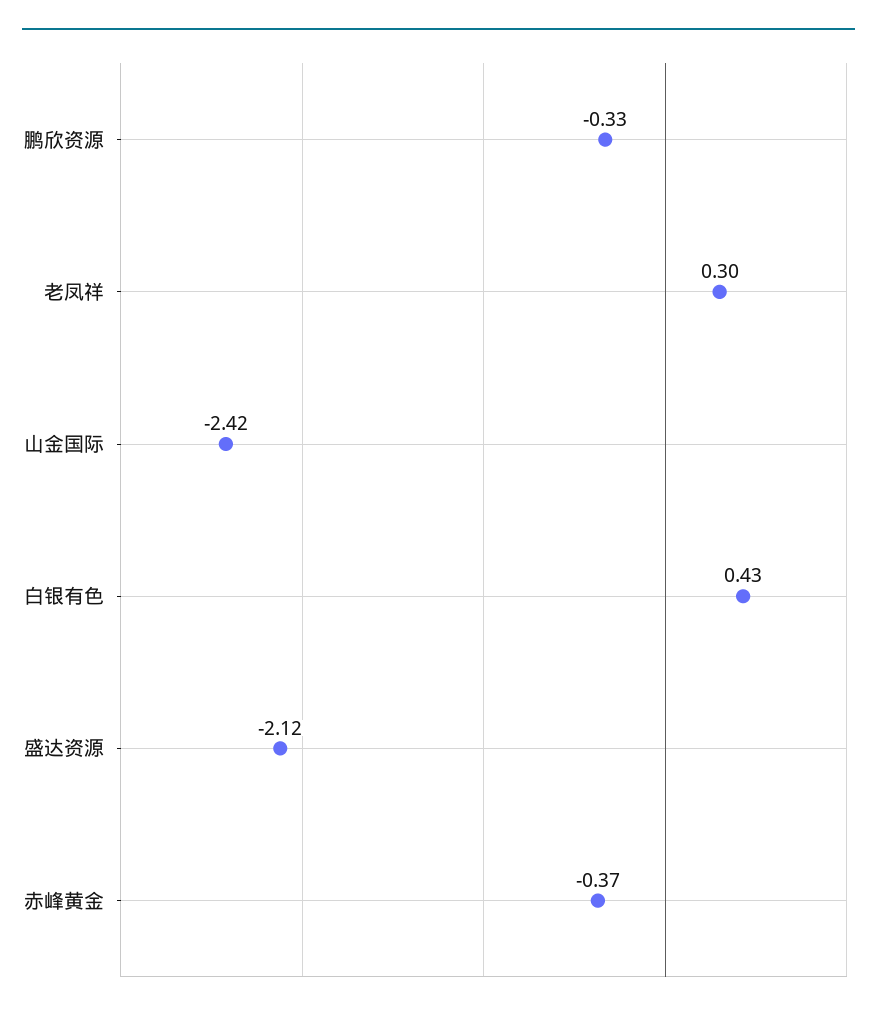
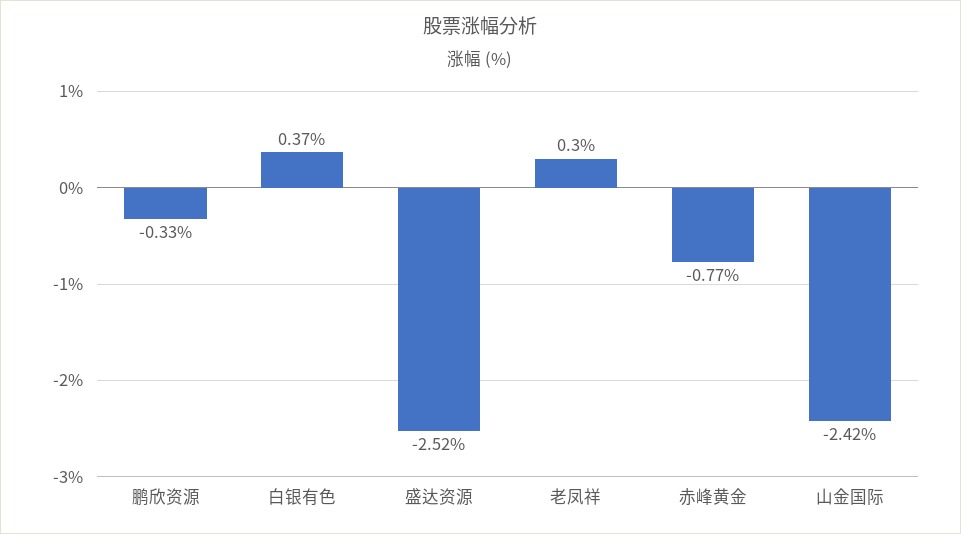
白银有色: 0.43 -> 0.37
盛达资源: -2.12 -> -2.52
赤峰黄金: -0.37 -> -0.77

